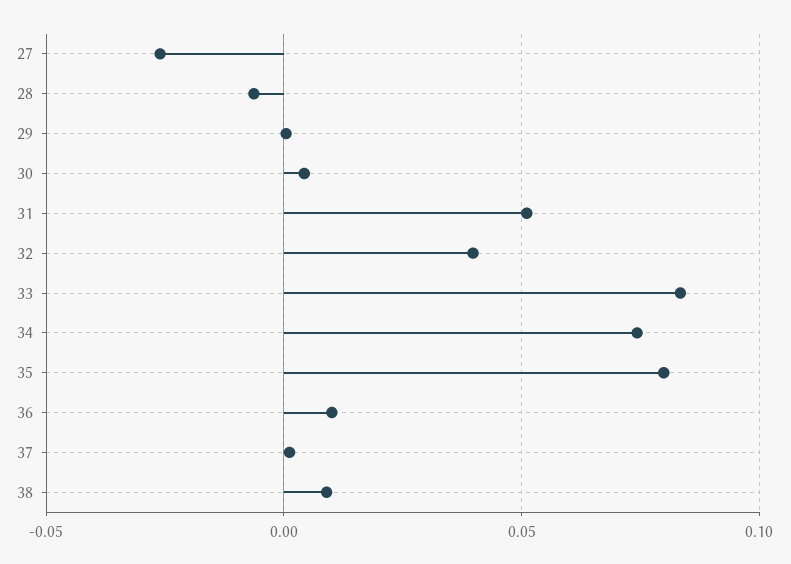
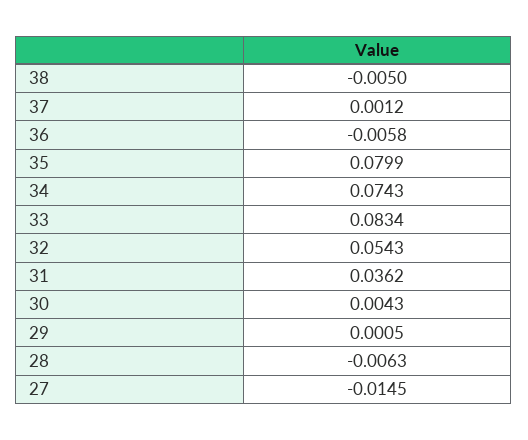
27: -0.025 -> -0.0145
31: 0.05 -> 0.0362
32: 0.04 -> 0.0543
36: 0.01 -> -0.0058
38: 0.01 -> -0.005

